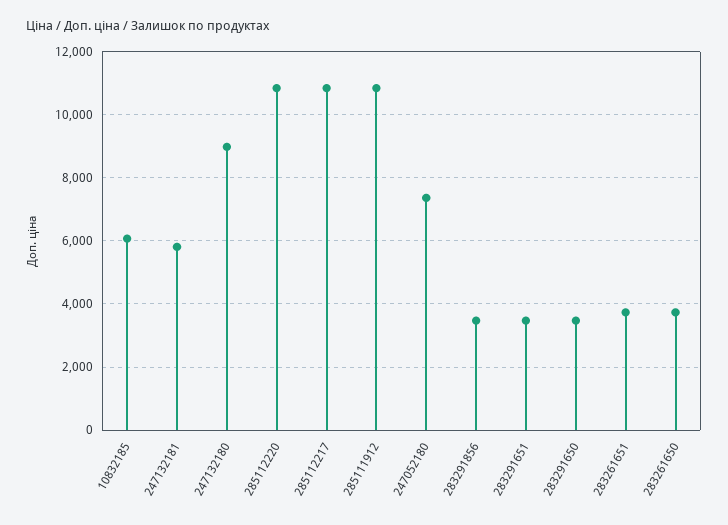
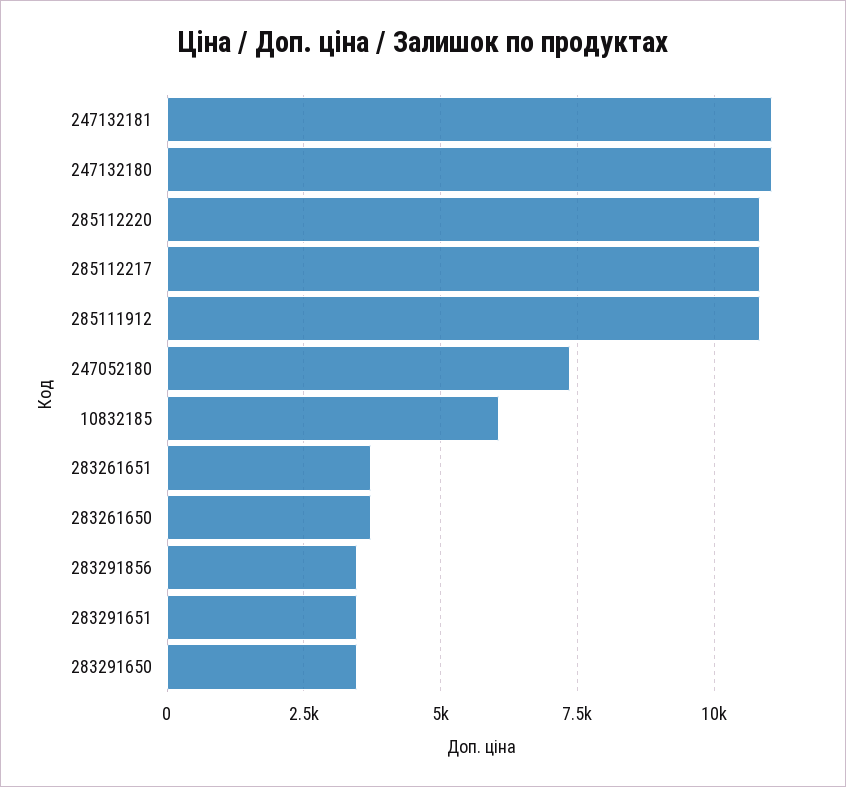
247132181: 5800 -> 11000
247132180: 9000 -> 11000

